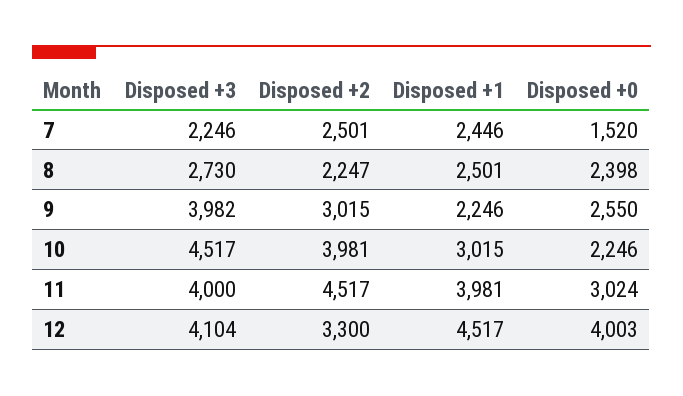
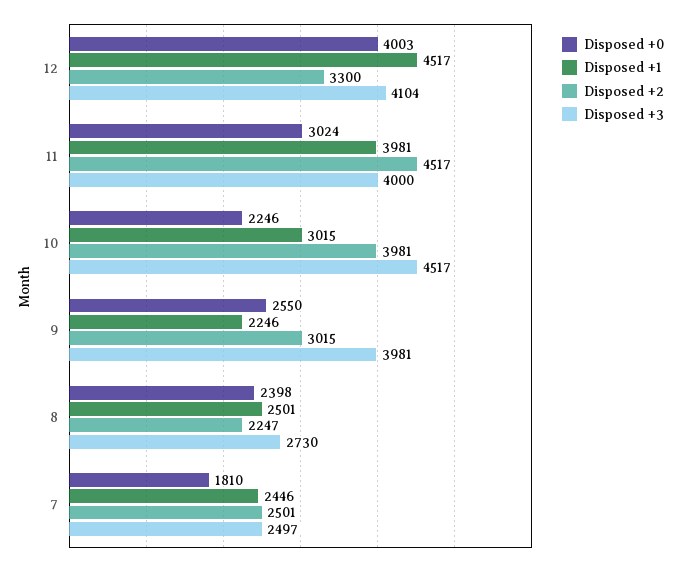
Disposed +3, 7: 2246 -> 2497
Disposed +0, 7: 1520 -> 1810
Disposed +3, 9: 3982 -> 3981

